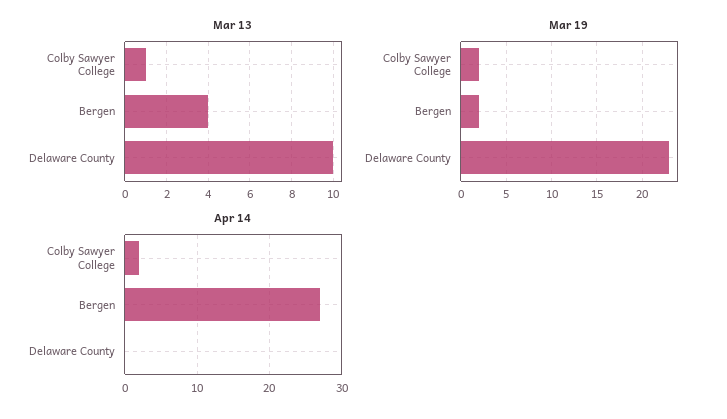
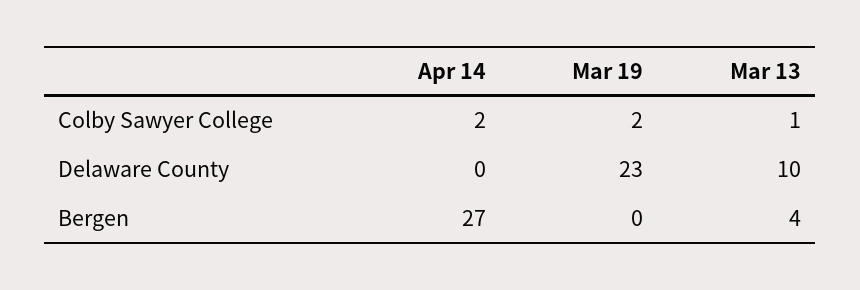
Mar 19, Bergen: 2 -> 0

